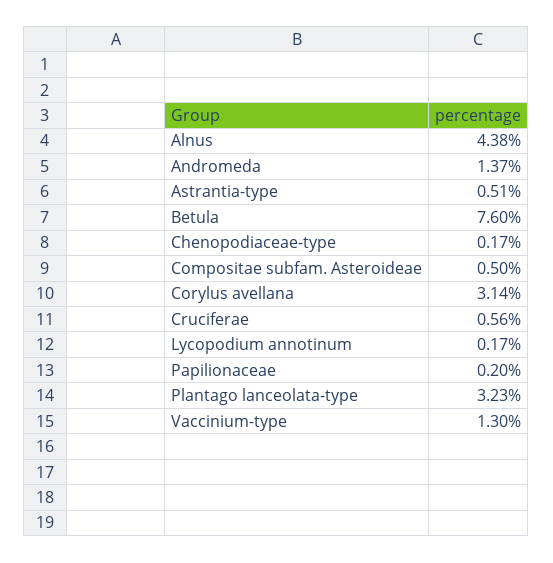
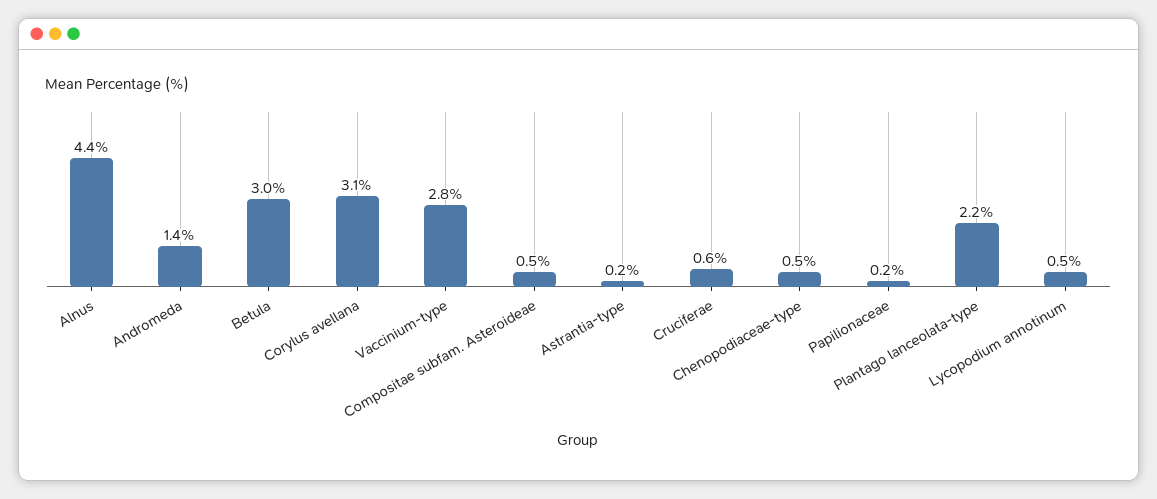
Astrantia-type: 0.51 -> 0.2
Betula: 7.6 -> 3
Chenopodiaceae-type: 0.17 -> 0.5
Lycopodium annotinum: 0.17 -> 0.5
Plantago lanceolata-type: 3.23 -> 2.2
Vaccinium-type: 1.3 -> 2.8

